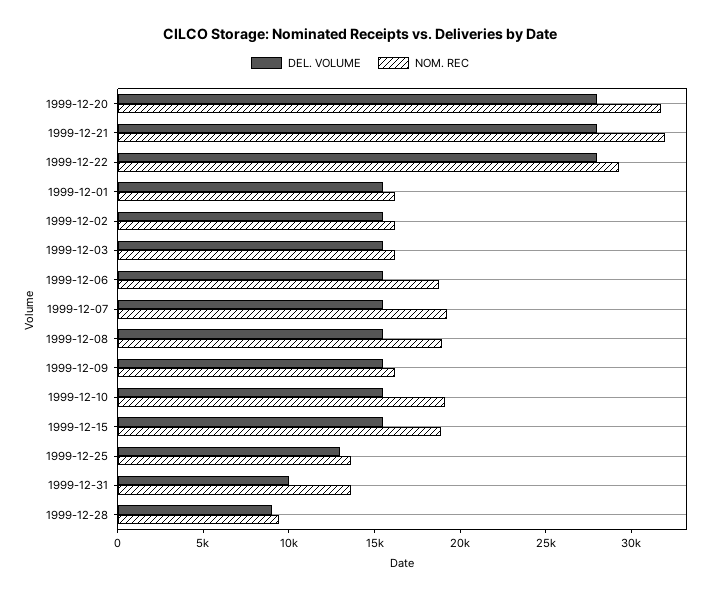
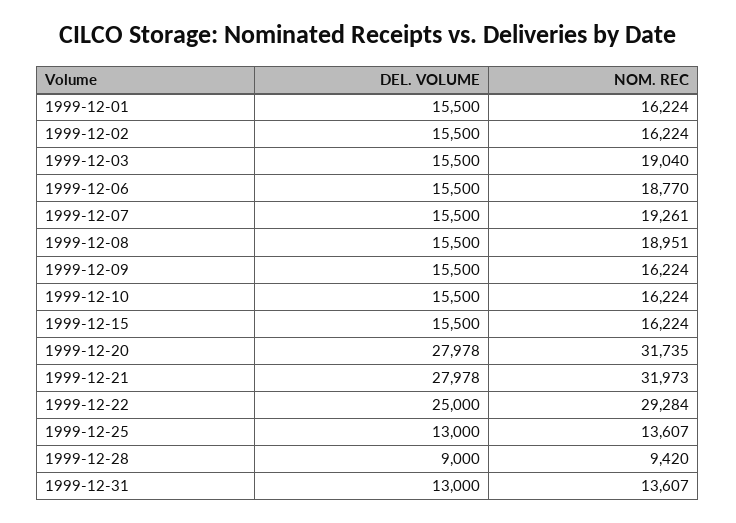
DEL. VOLUME, 1999-12-22: 28000 -> 25000
NOM. REC, 1999-12-03: 16000 -> 19040
NOM. REC, 1999-12-10: 19000 -> 16224
NOM. REC, 1999-12-15: 19000 -> 16224
DEL. VOLUME, 1999-12-31: 10000 -> 13000

